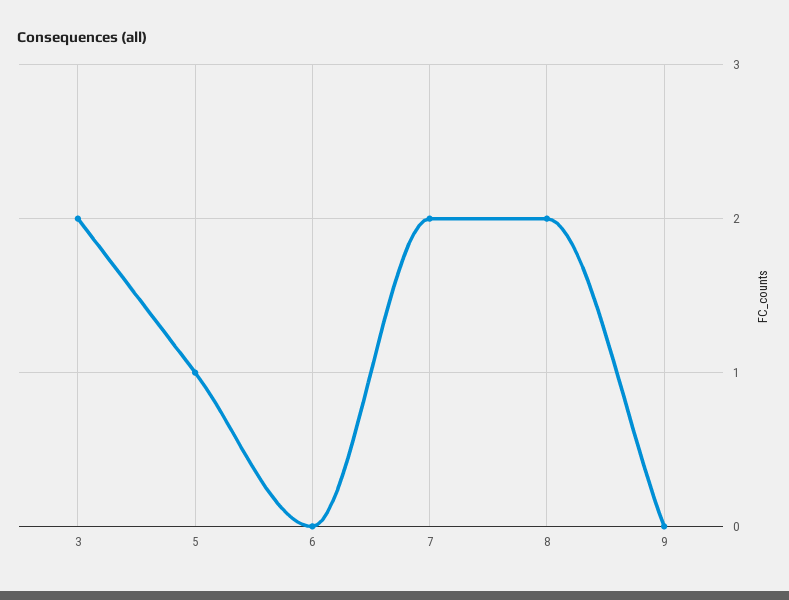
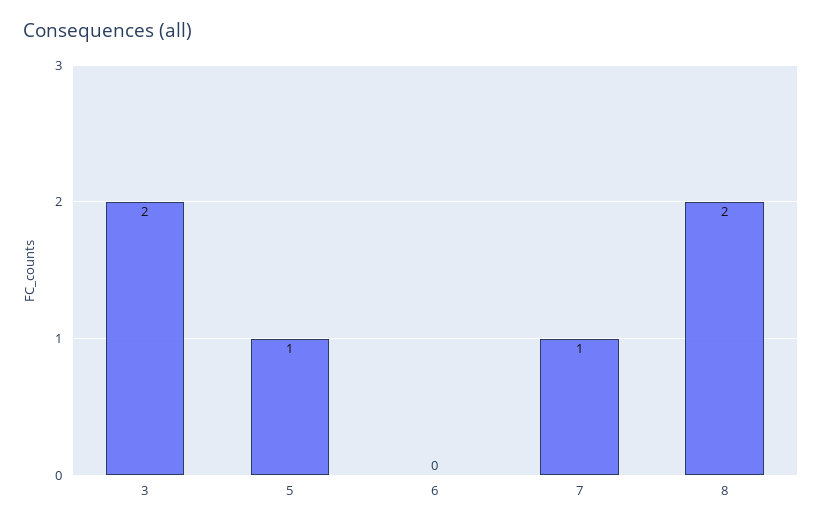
7: 2 -> 1
9: 0 -> none

